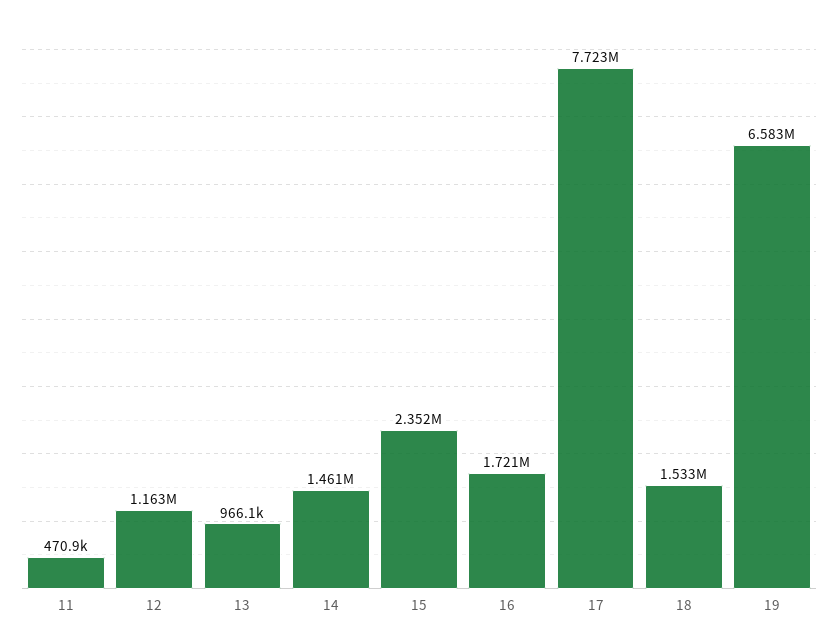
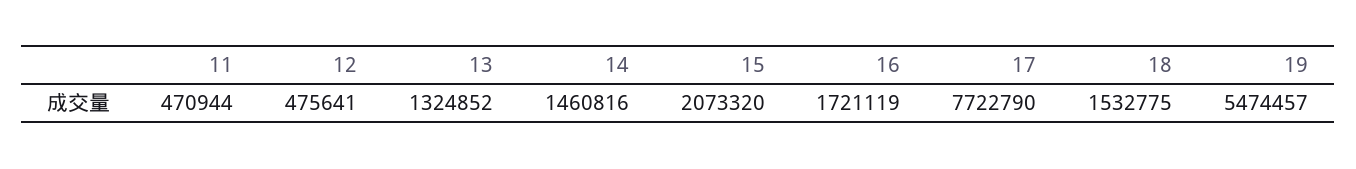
12: 1163000 -> 475641
13: 966100 -> 1324852
15: 2352000 -> 2073320
19: 6583000 -> 5474457

